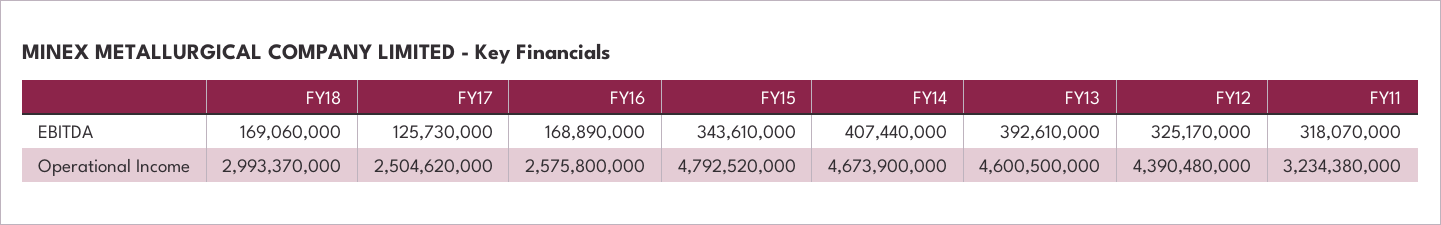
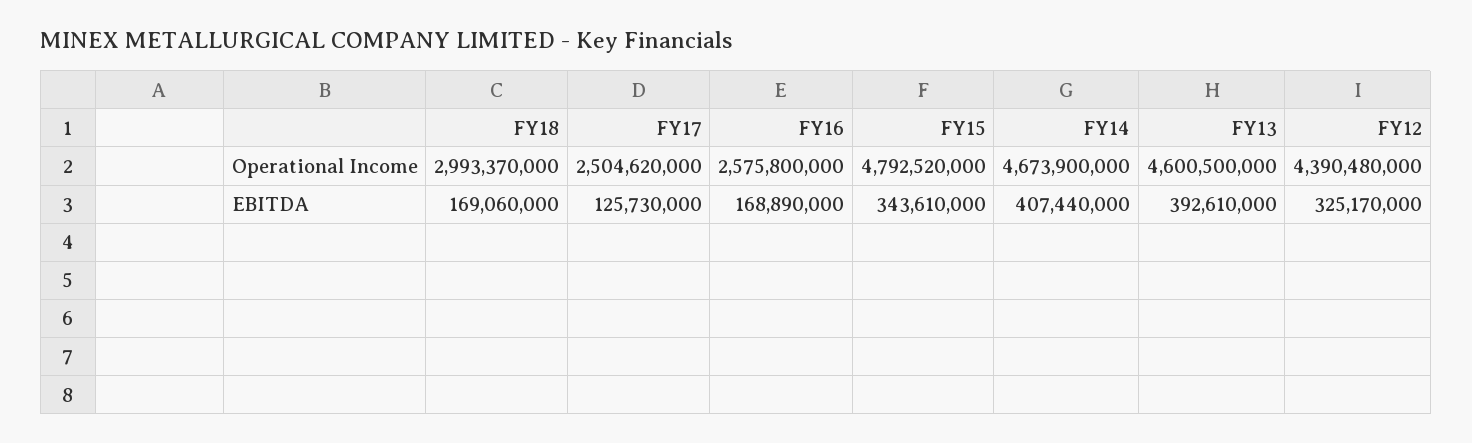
FY11, EBITDA: 318070000 -> none
FY11, Operational Income: 3234380000 -> none

